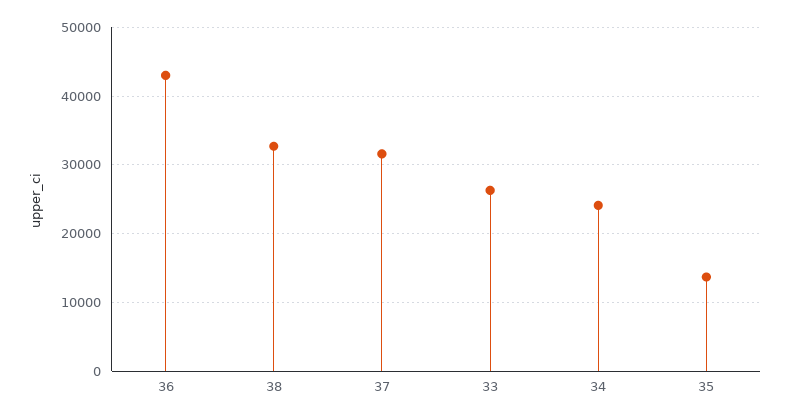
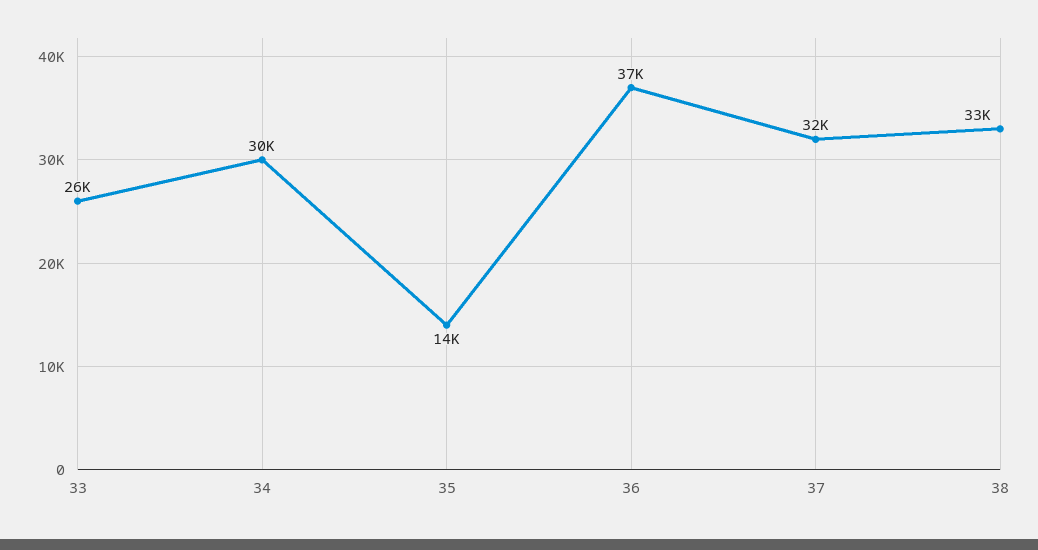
36: 43000 -> 37000
34: 24000 -> 30000

